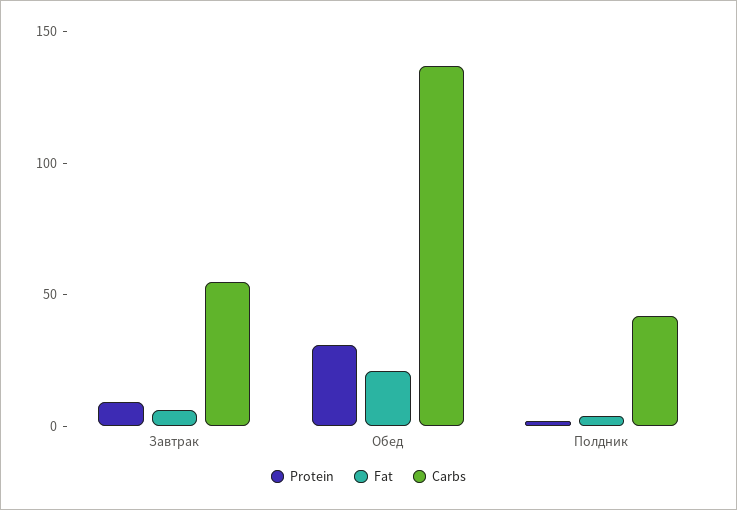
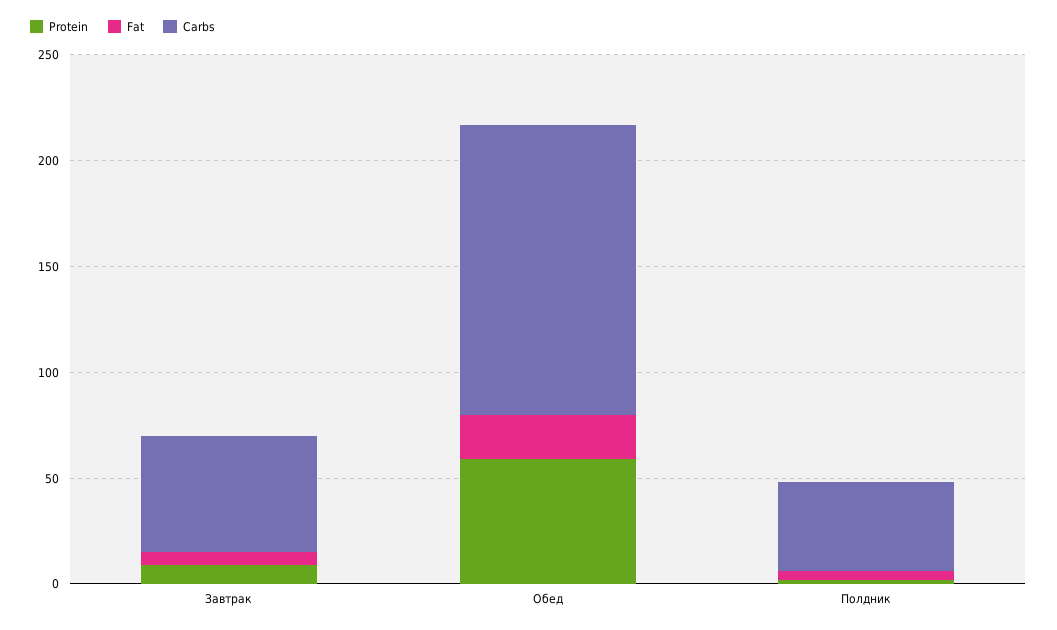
Protein, Обед: 30 -> 60

